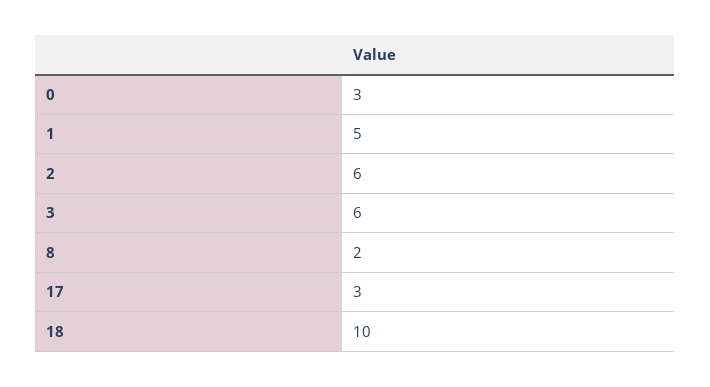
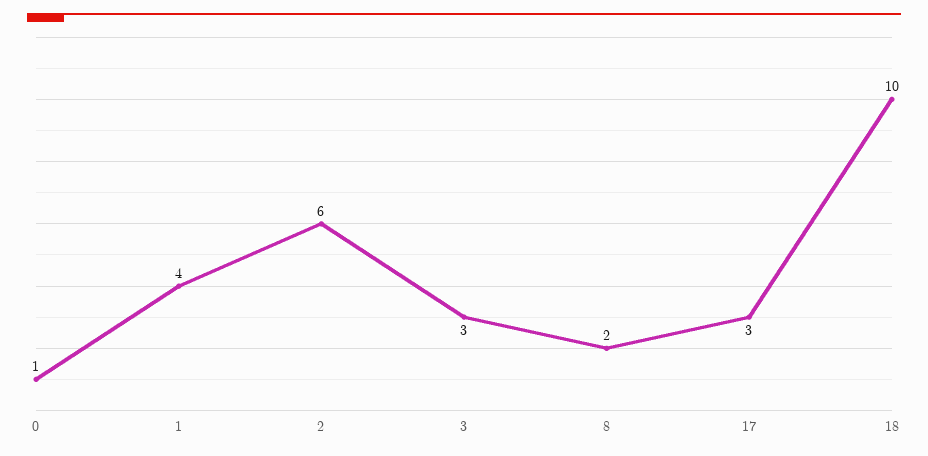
0: 3 -> 1
1: 5 -> 4
3: 6 -> 3

